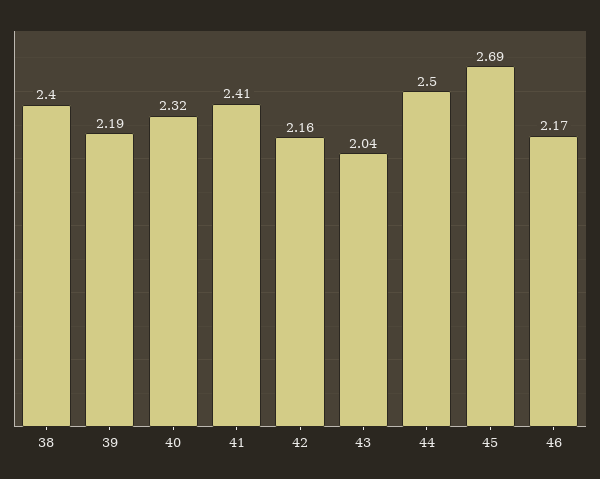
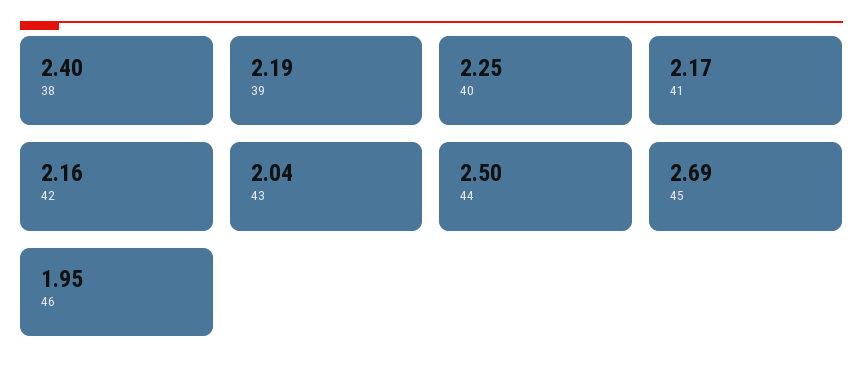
40: 2.32 -> 2.25
41: 2.41 -> 2.17
46: 2.17 -> 1.95

